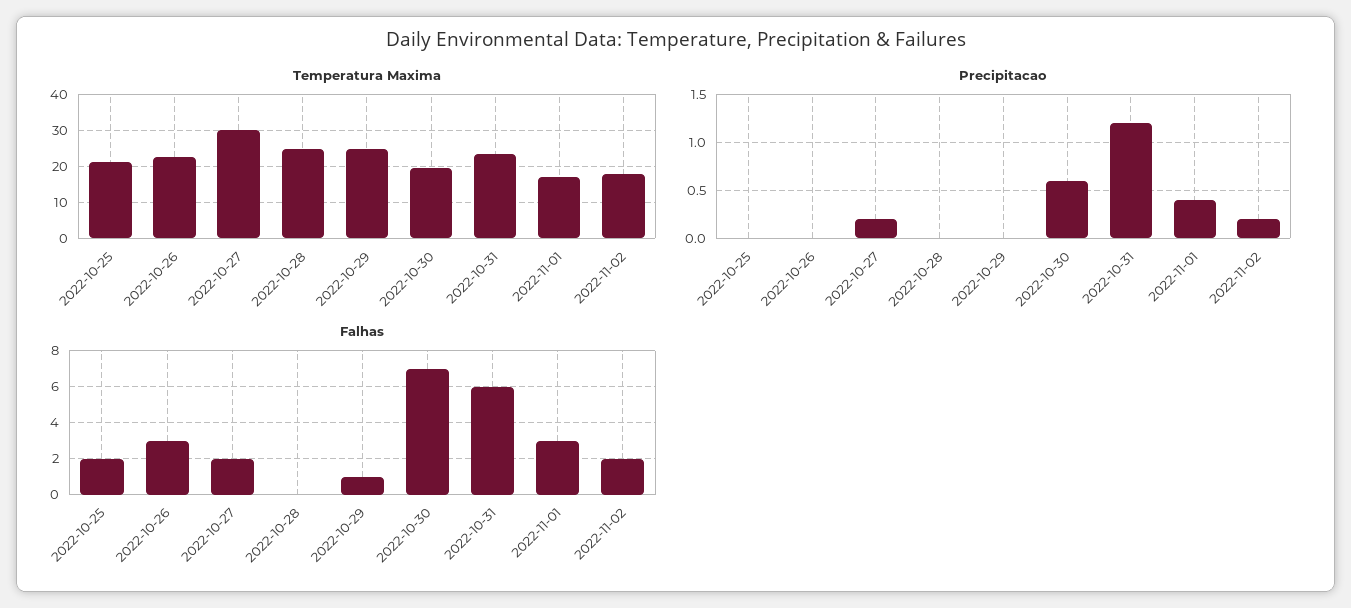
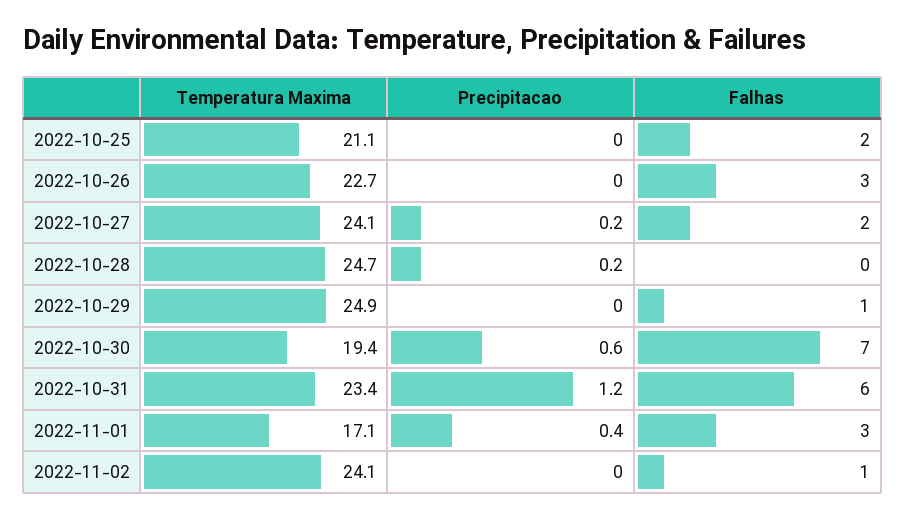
Temperatura Maxima, 2022-10-27: 30 -> 24.1
Temperatura Maxima, 2022-11-02: 18 -> 24.1
Precipitacao, 2022-10-28: 0 -> 0.2
Precipitacao, 2022-11-02: 0.2 -> 0
Falhas, 2022-11-02: 2 -> 1

